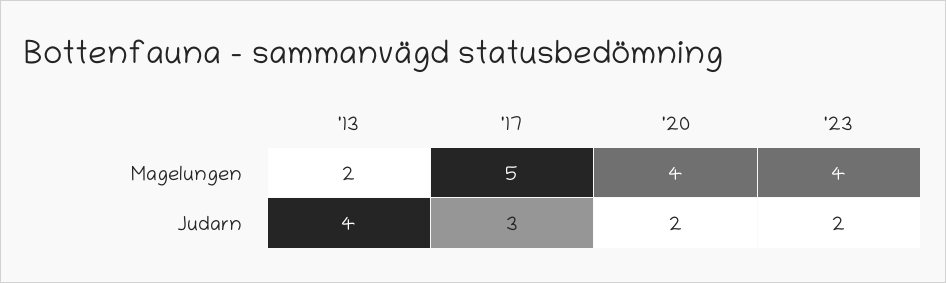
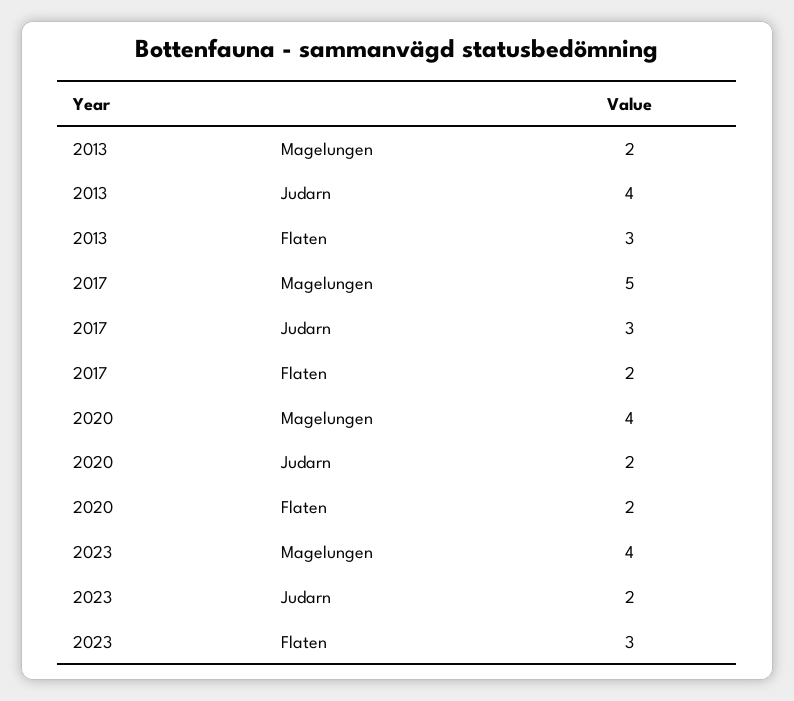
'13, Flaten: none -> 3
'17, Flaten: none -> 2
'20, Flaten: none -> 2
'23, Flaten: none -> 3

